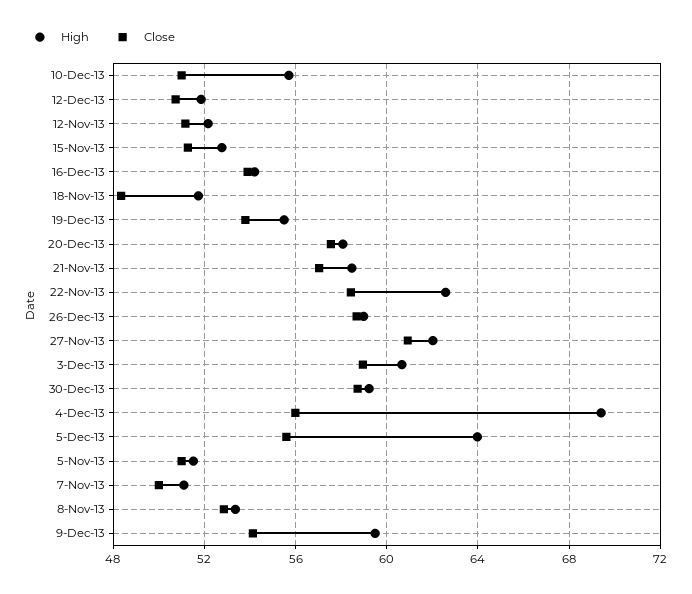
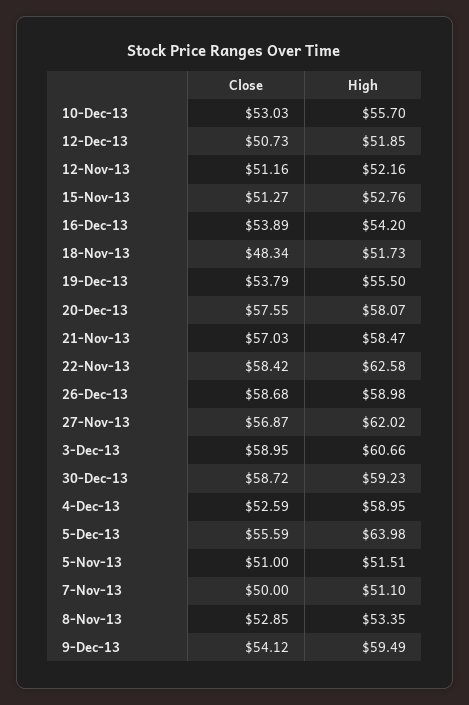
Close, 10-Dec-13: 51 -> 53.03
Close, 27-Nov-13: 61 -> 56.87
High, 4-Dec-13: 69.5 -> 58.95
Close, 4-Dec-13: 56 -> 52.59

